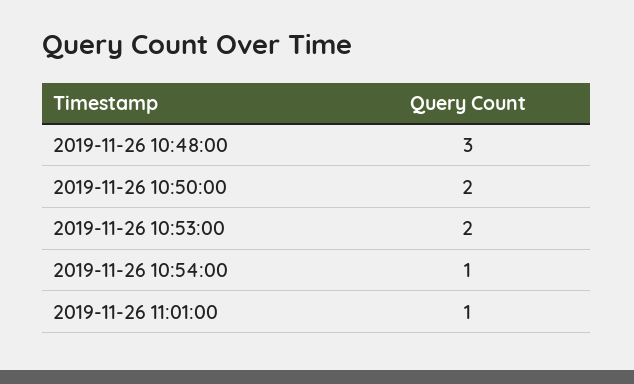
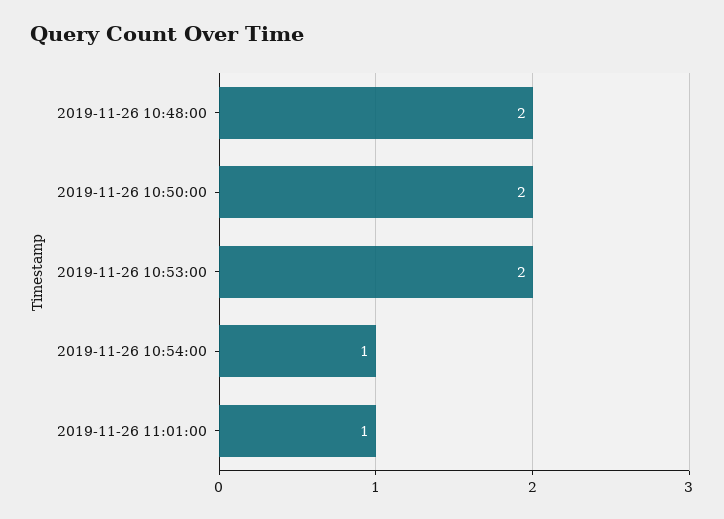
2019-11-26 10:48:00: 3 -> 2

